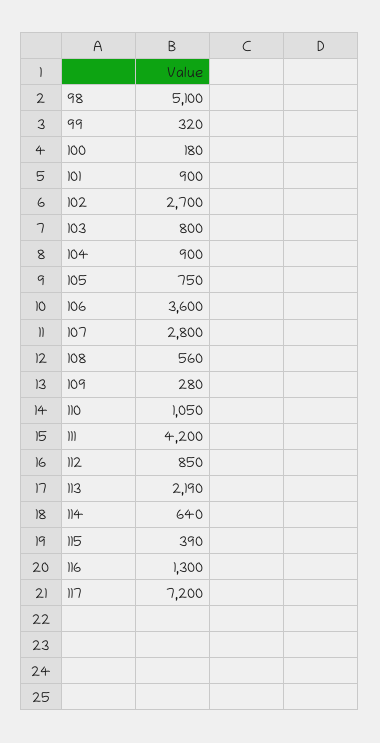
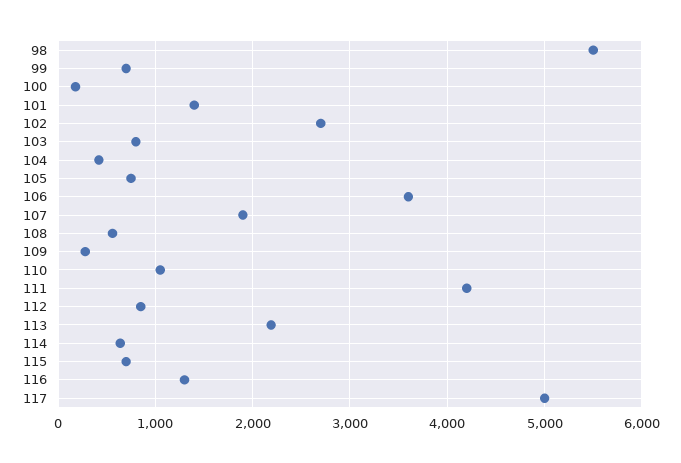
98: 5100 -> 5500
99: 320 -> 700
101: 900 -> 1400
104: 900 -> 400
107: 2800 -> 1900
115: 390 -> 700
117: 7200 -> 5000

